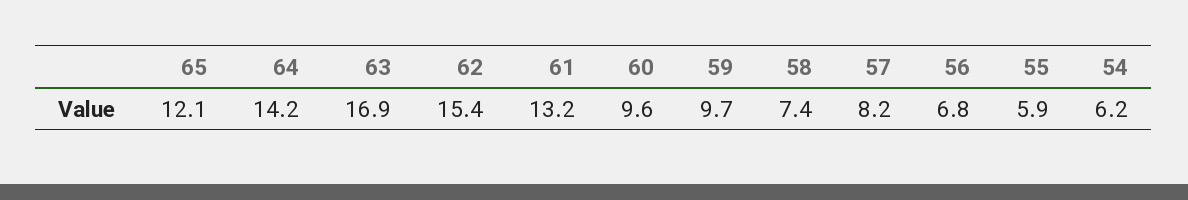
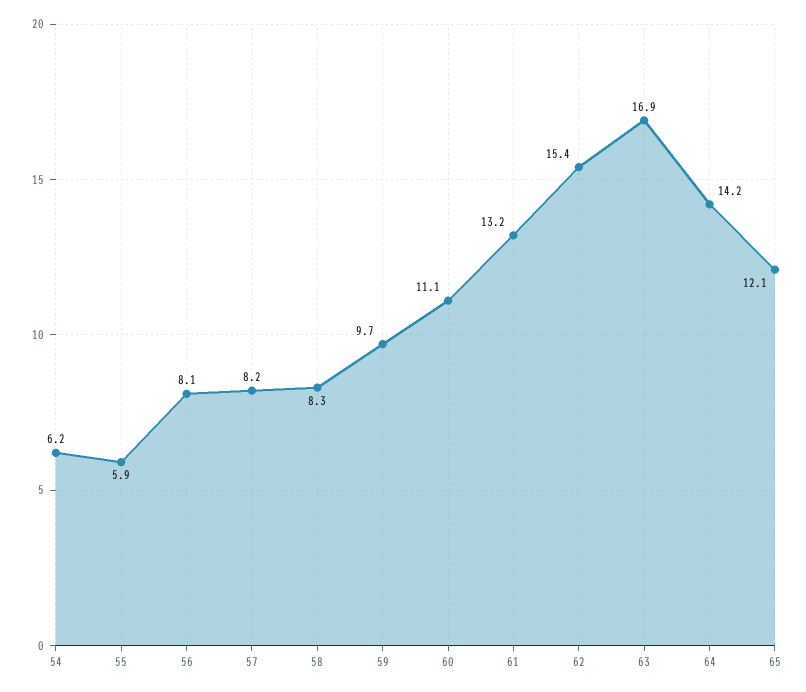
60: 9.6 -> 11.1
58: 7.4 -> 8.3
56: 6.8 -> 8.1

